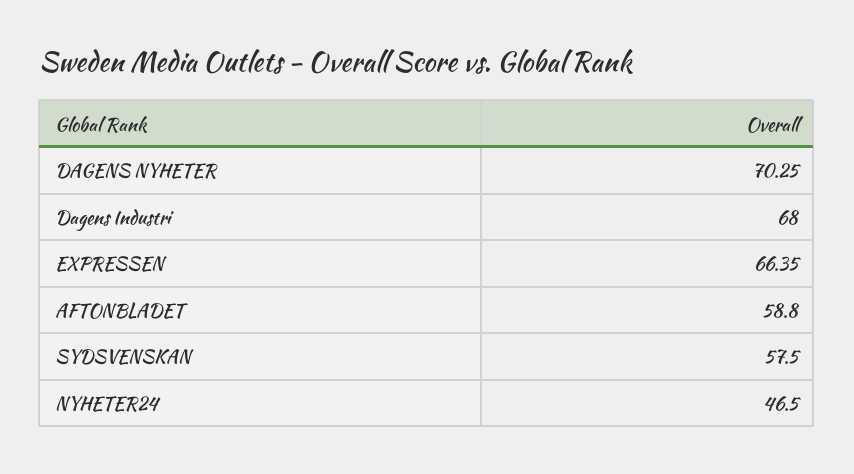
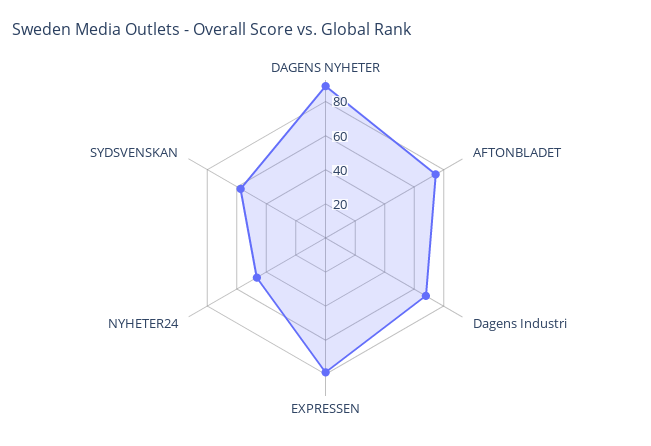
DAGENS NYHETER: 70.25 -> 90
EXPRESSEN: 66.35 -> 80
AFTONBLADET: 58.8 -> 75

